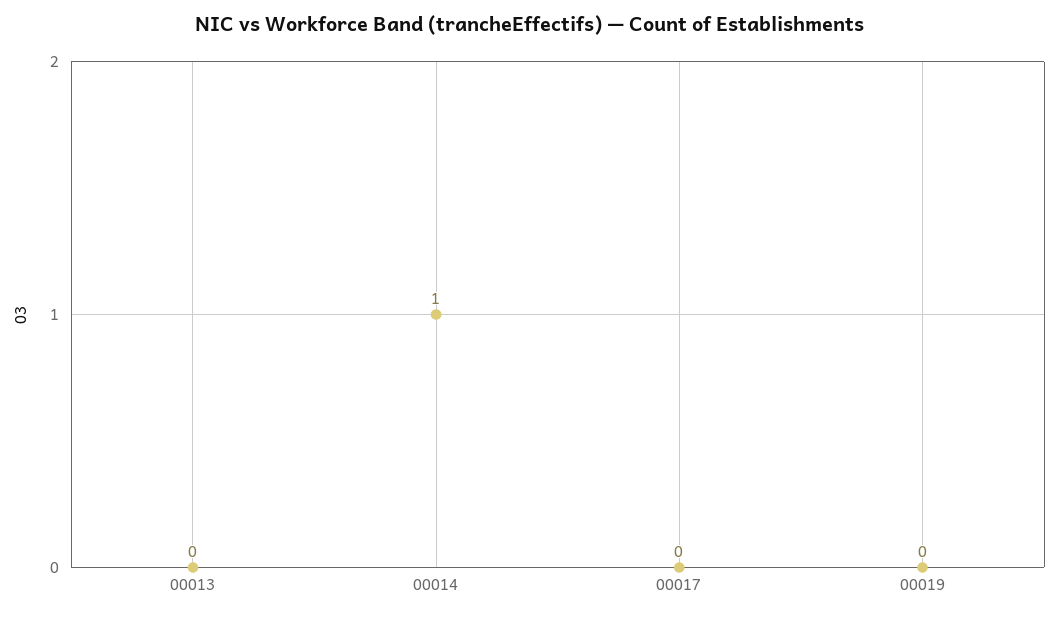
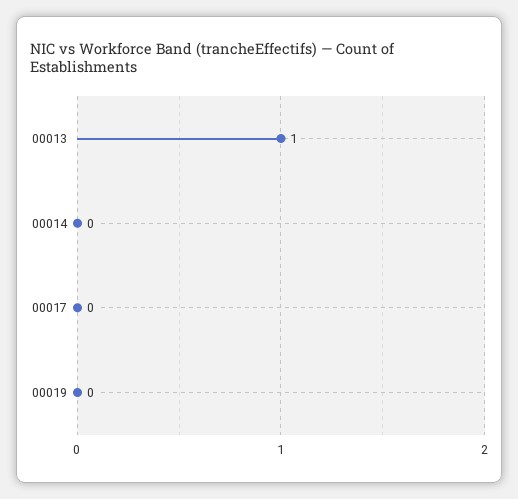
00013: 0 -> 1
00014: 1 -> 0

